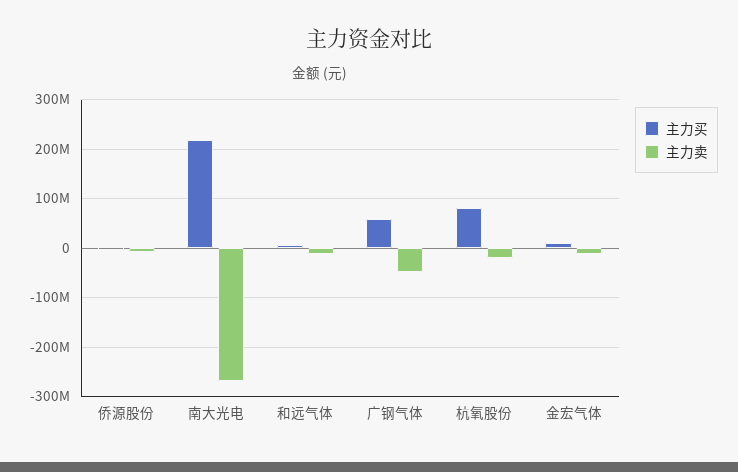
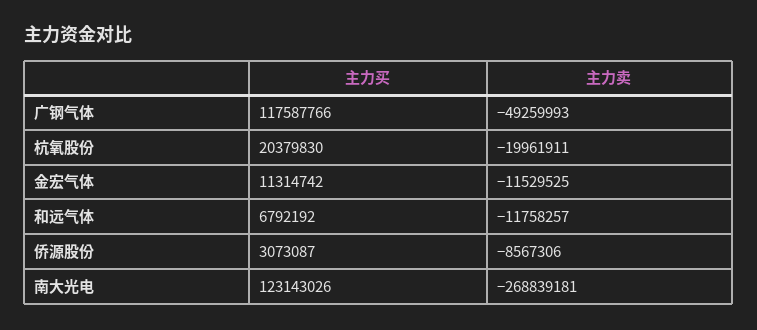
主力买, 南大光电: 220000000 -> 123143026
主力买, 广钢气体: 60000000 -> 117587766
主力买, 杭氧股份: 80000000 -> 20379830

